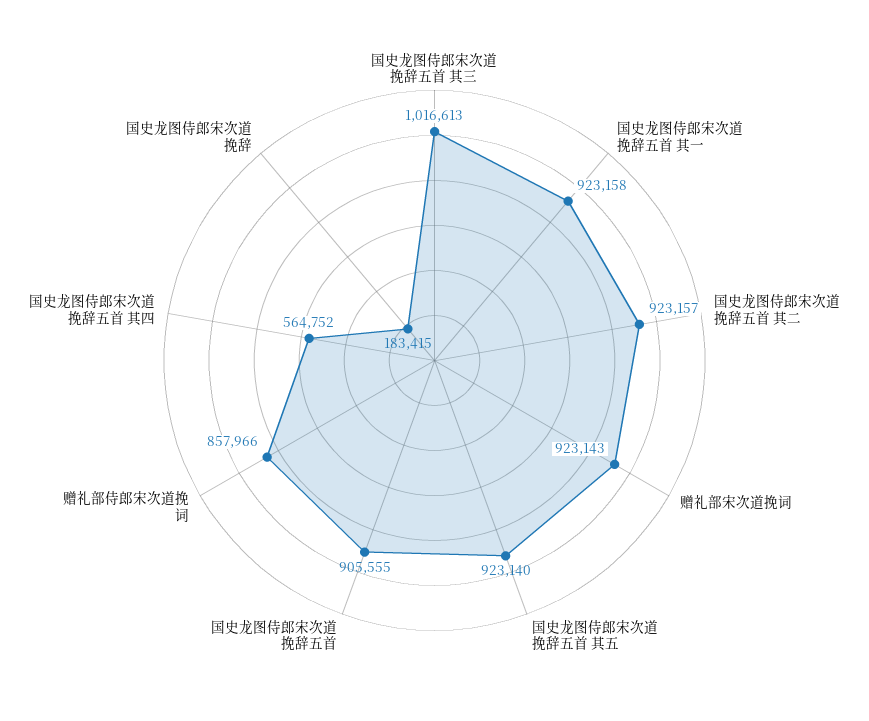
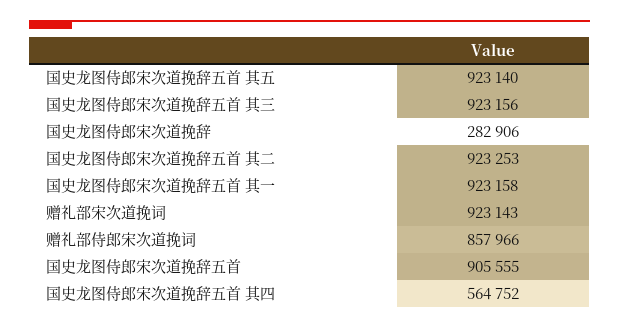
国史龙图侍郎宋次道挽辞五首 其三: 1016613 -> 923156
国史龙图侍郎宋次道挽辞五首 其二: 923157 -> 923253
国史龙图侍郎宋次道挽辞: 183415 -> 282906

